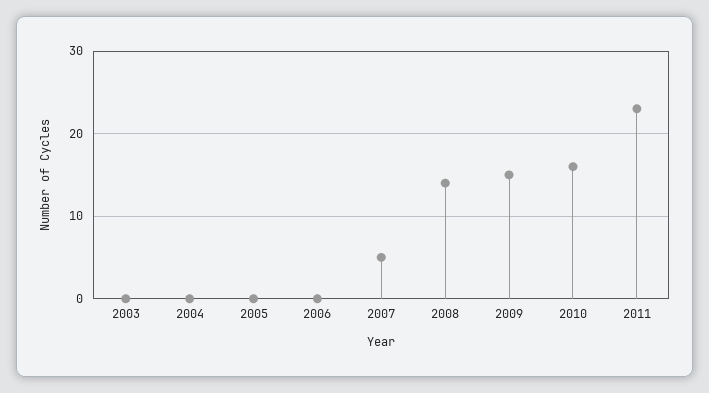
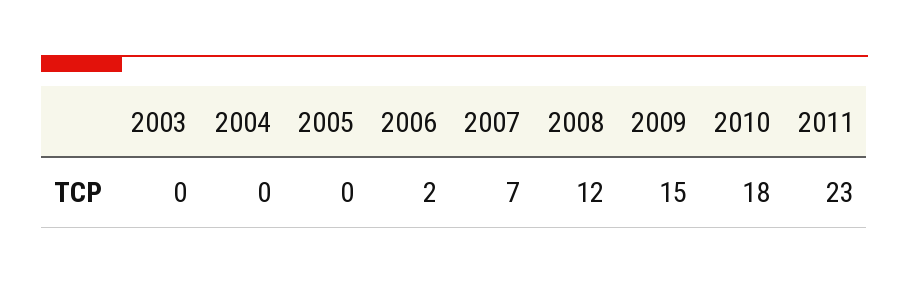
2006: 0 -> 2
2007: 5 -> 7
2008: 14 -> 12
2010: 16 -> 18

